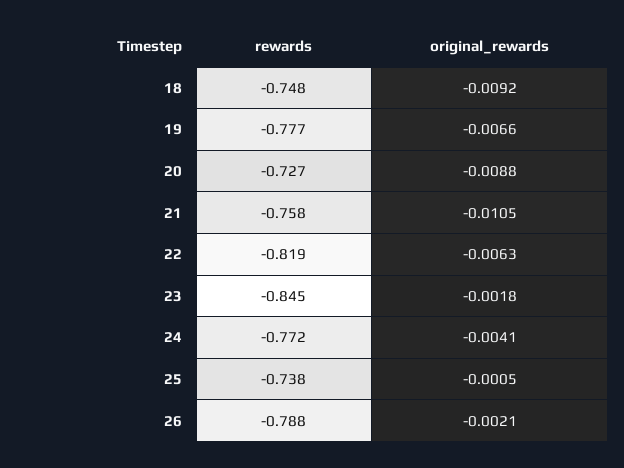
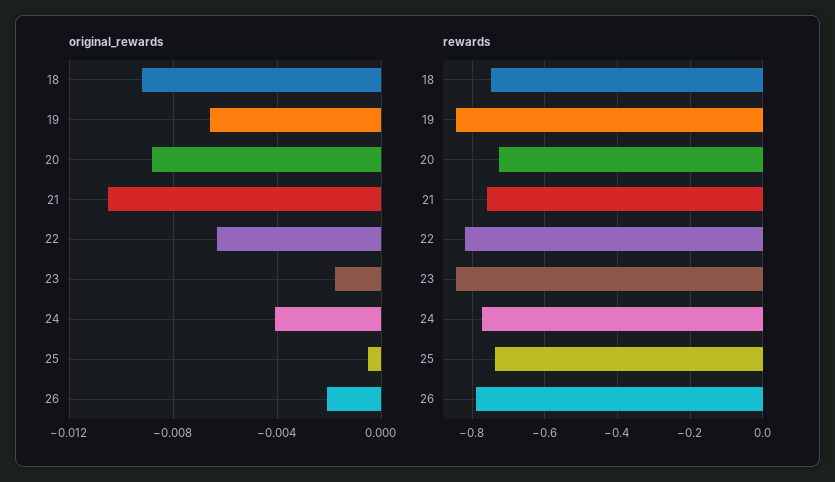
rewards, 19: -0.777 -> -0.84

